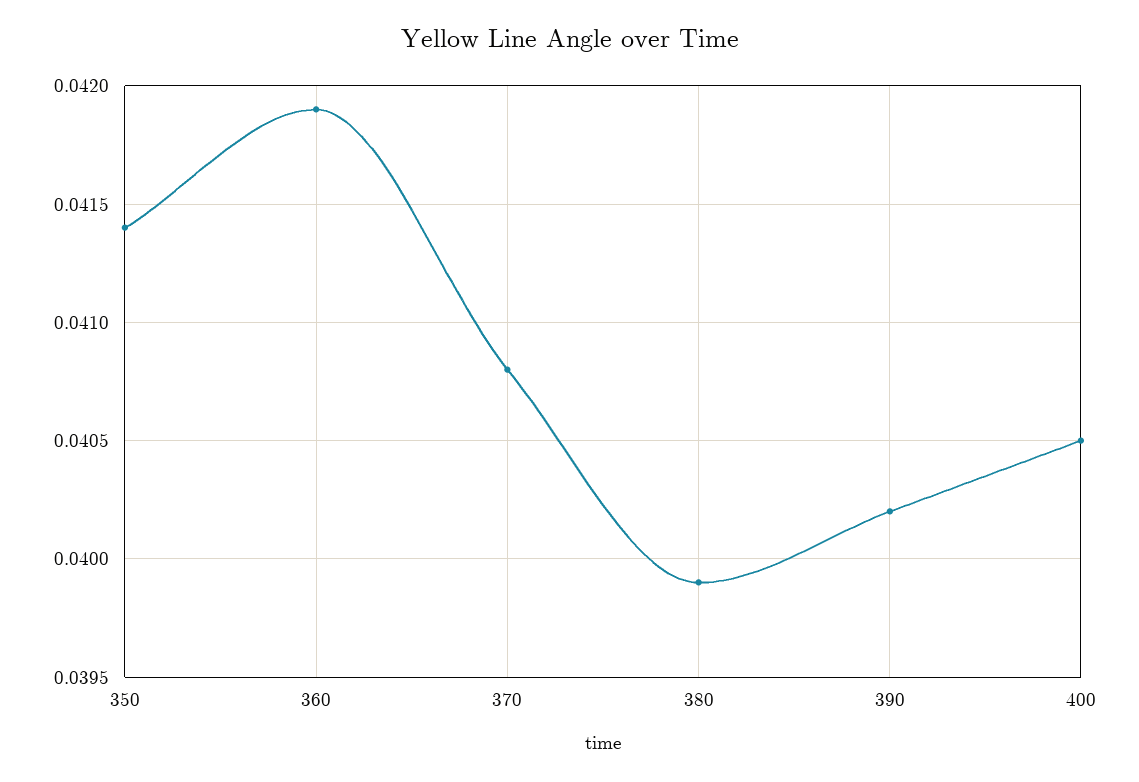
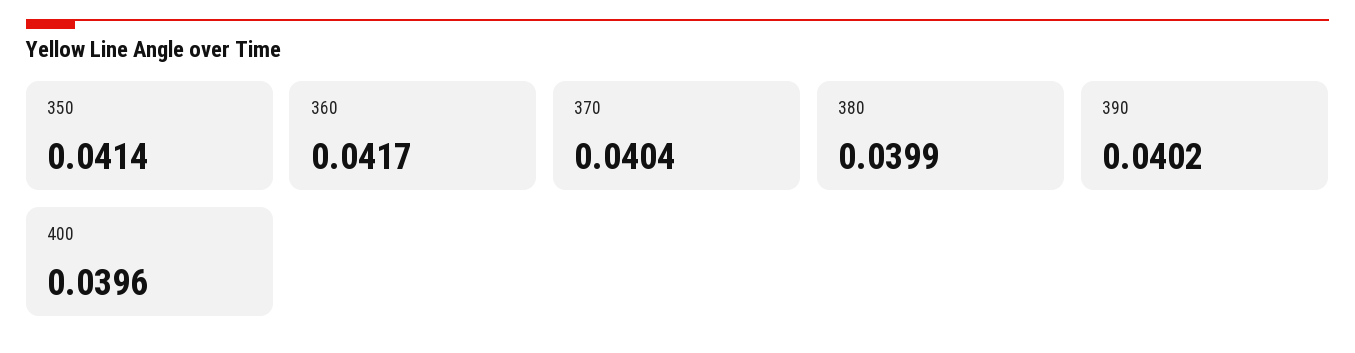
360: 0.0419 -> 0.0417
370: 0.0408 -> 0.0404
400: 0.0405 -> 0.0396

